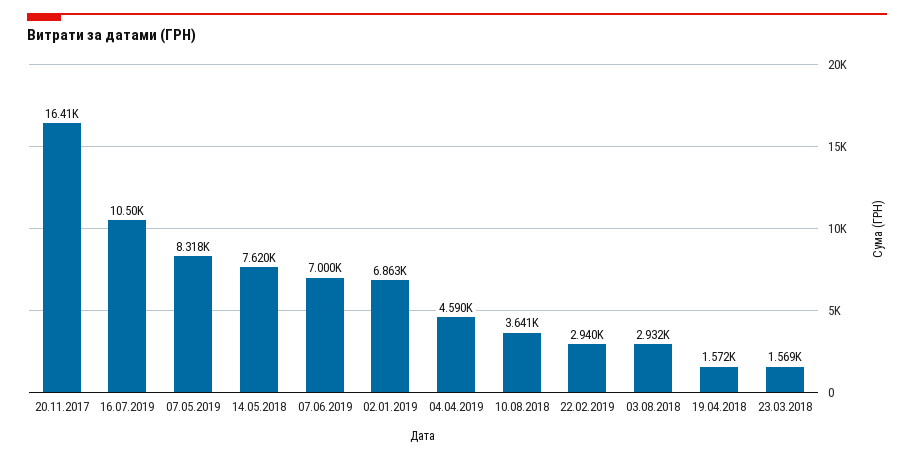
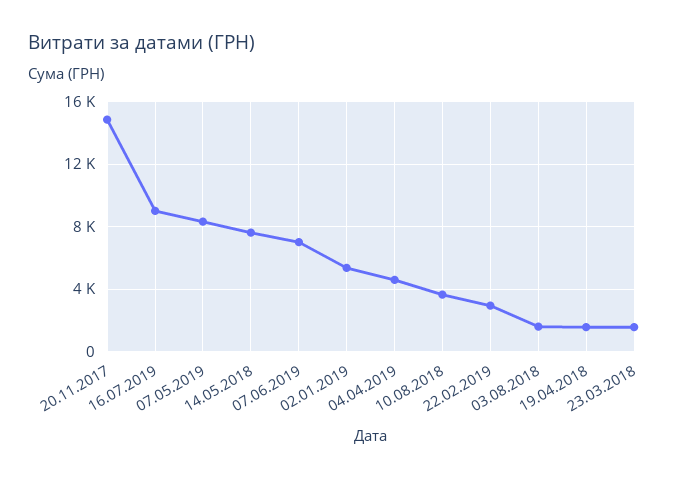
20.11.2017: 16410 -> 15000
16.07.2019: 10500 -> 9000
02.01.2019: 6863 -> 5500
03.08.2018: 2932 -> 1500

